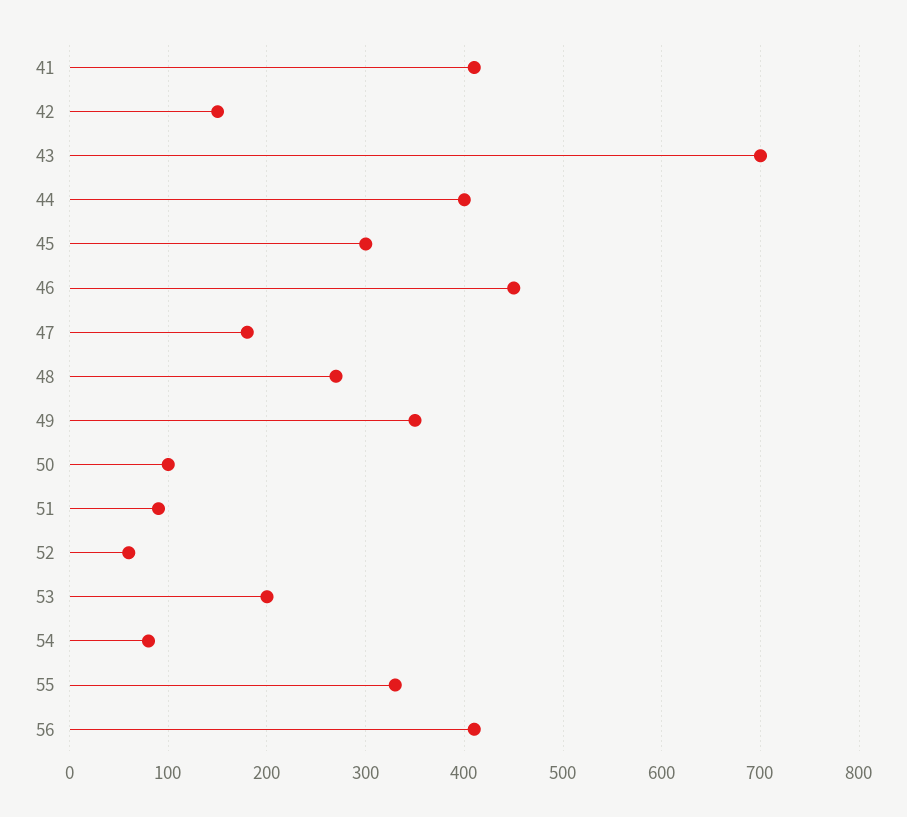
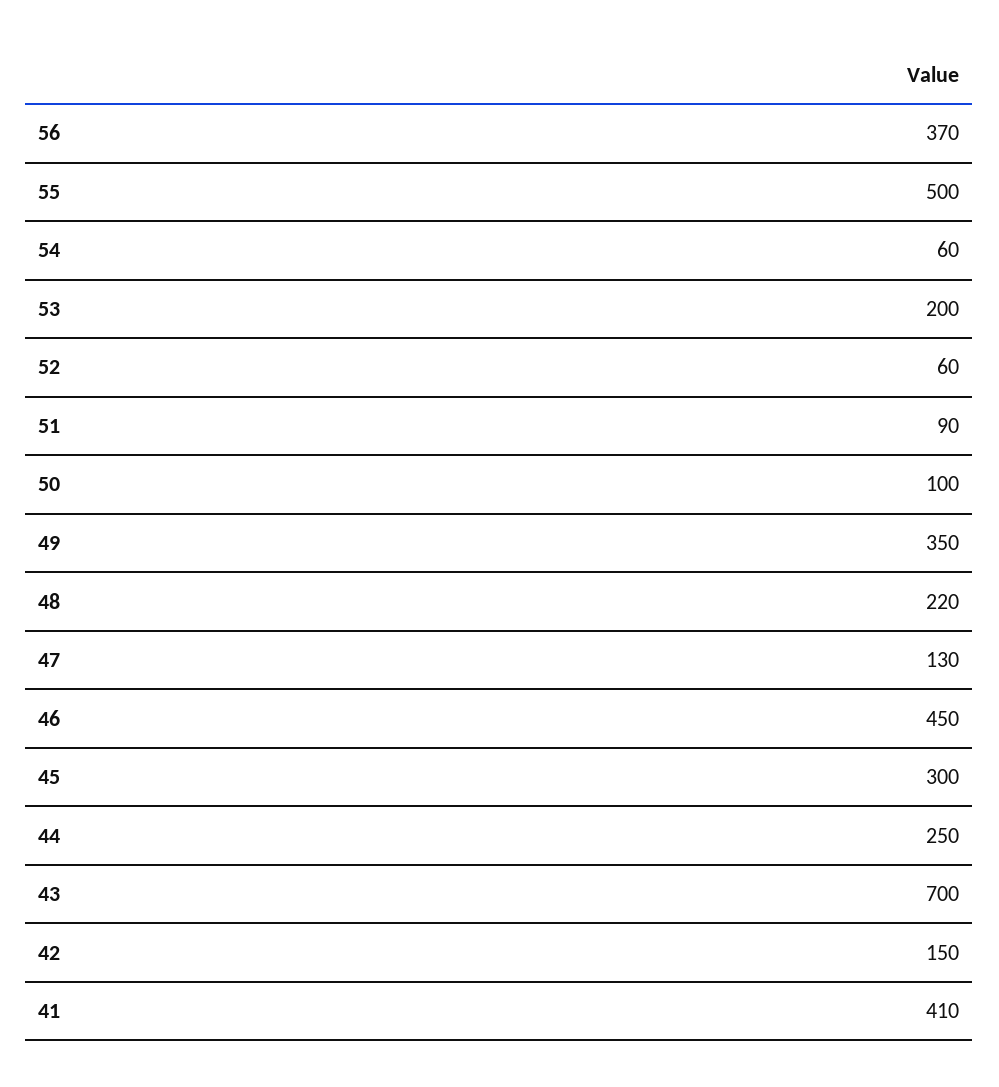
44: 400 -> 250
47: 180 -> 130
48: 270 -> 220
54: 80 -> 60
55: 330 -> 500
56: 410 -> 370

